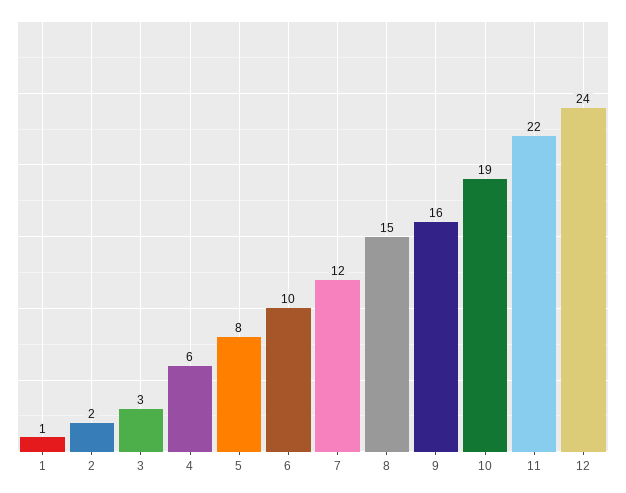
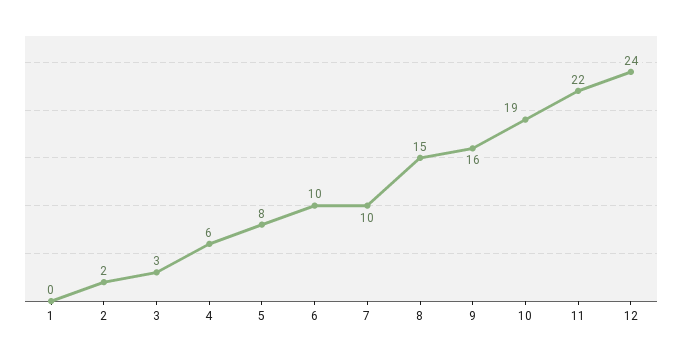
1: 1 -> 0
7: 12 -> 10

